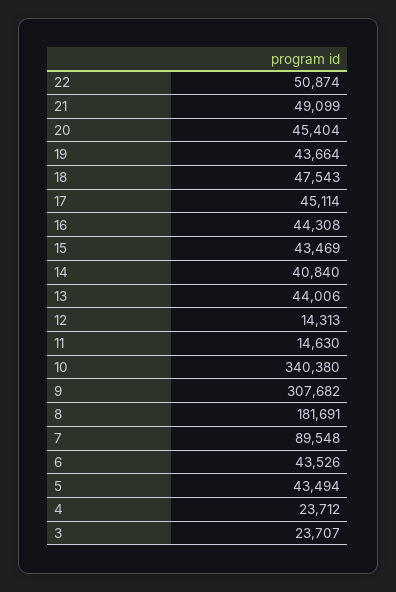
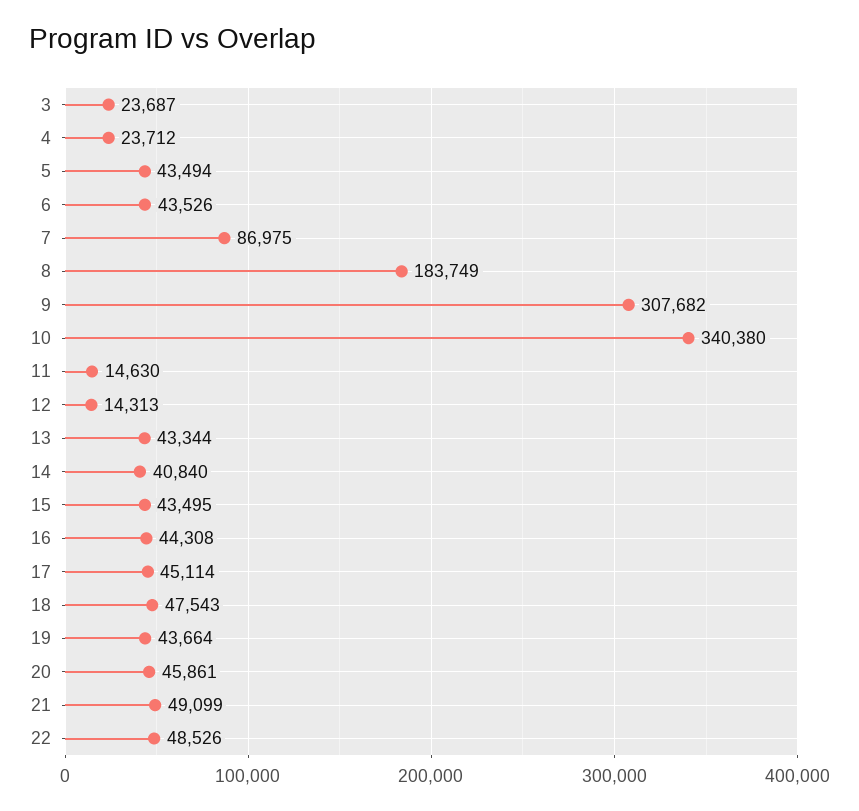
22: 50874 -> 48526
20: 45404 -> 45861
15: 43469 -> 43495
13: 44006 -> 43344
8: 181691 -> 183749
7: 89548 -> 86975
3: 23707 -> 23687

